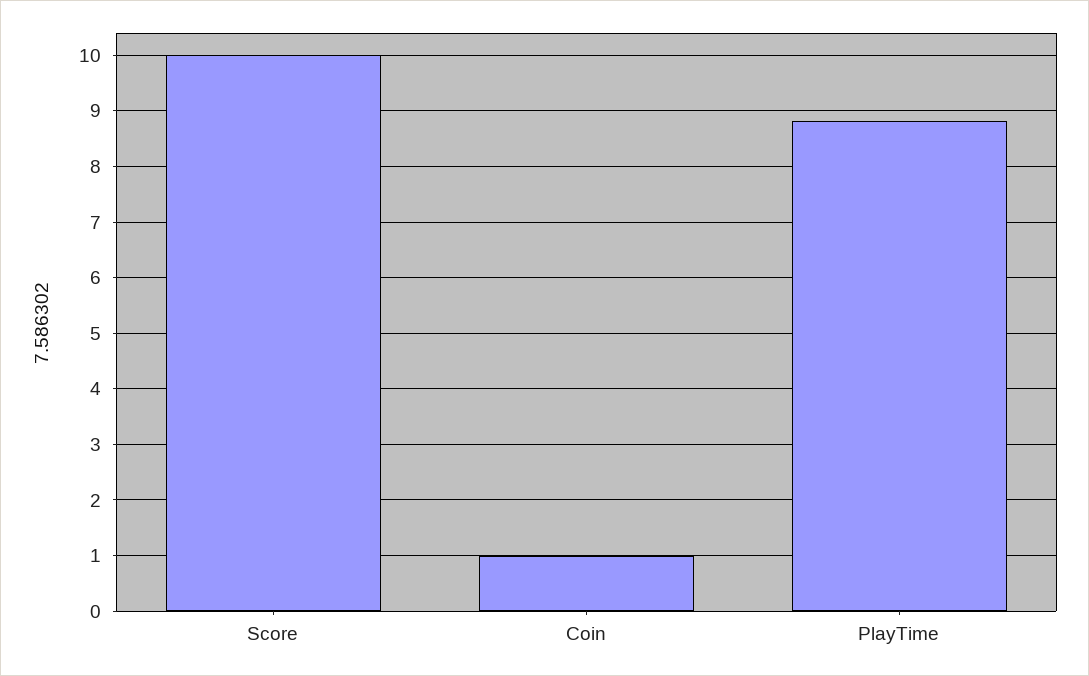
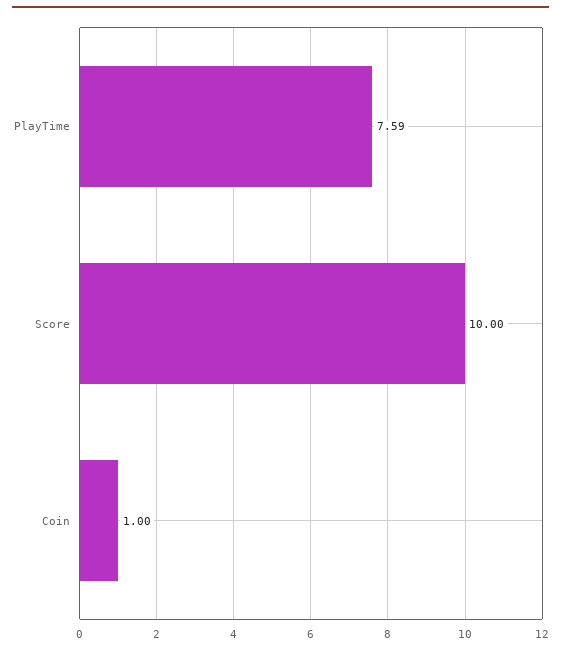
PlayTime: 8.8 -> 7.59

